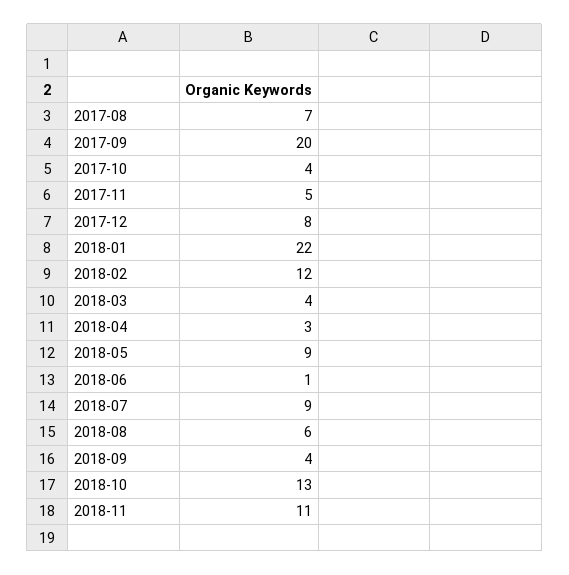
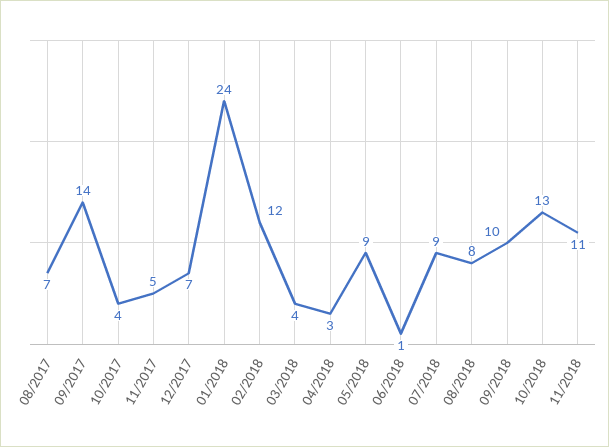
2017-09: 20 -> 14
2017-12: 8 -> 7
2018-01: 22 -> 24
2018-08: 6 -> 8
2018-09: 4 -> 10

